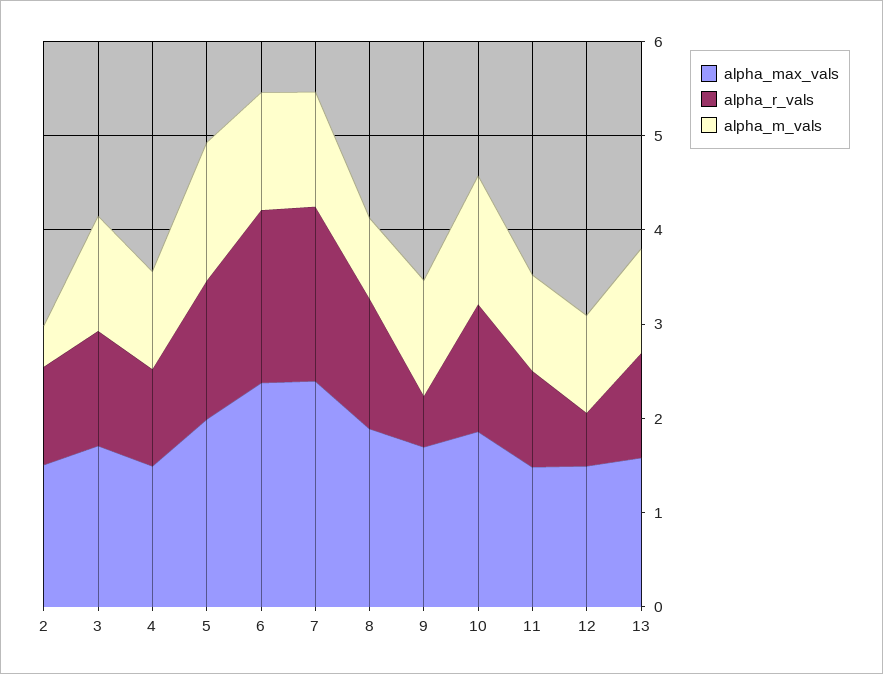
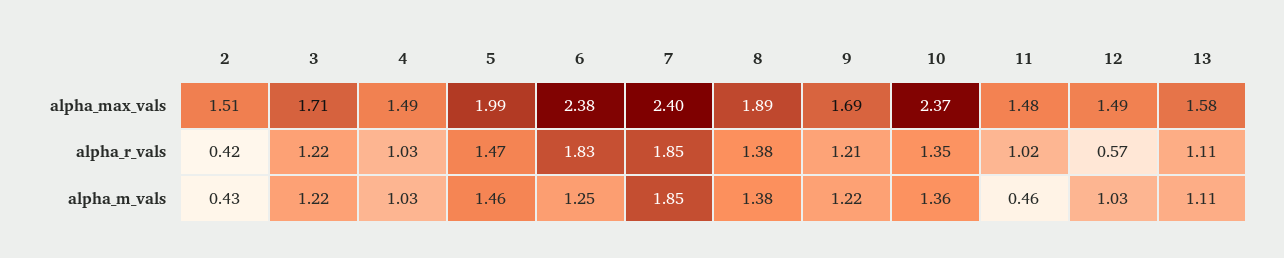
alpha_r_vals, 2: 1 -> 0.42
alpha_m_vals, 7: 1.2 -> 1.85
alpha_m_vals, 8: 0.8 -> 1.38
alpha_r_vals, 9: 0.6 -> 1.21
alpha_max_vals, 10: 1.8 -> 2.37
alpha_m_vals, 11: 1 -> 0.46

